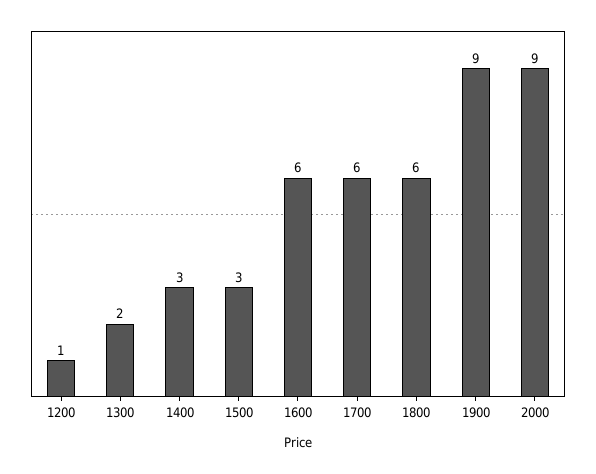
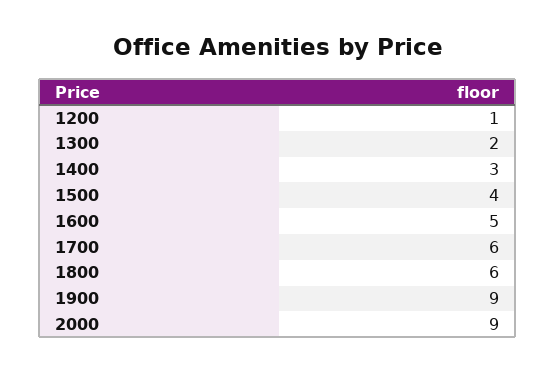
1500: 3 -> 4
1600: 6 -> 5

